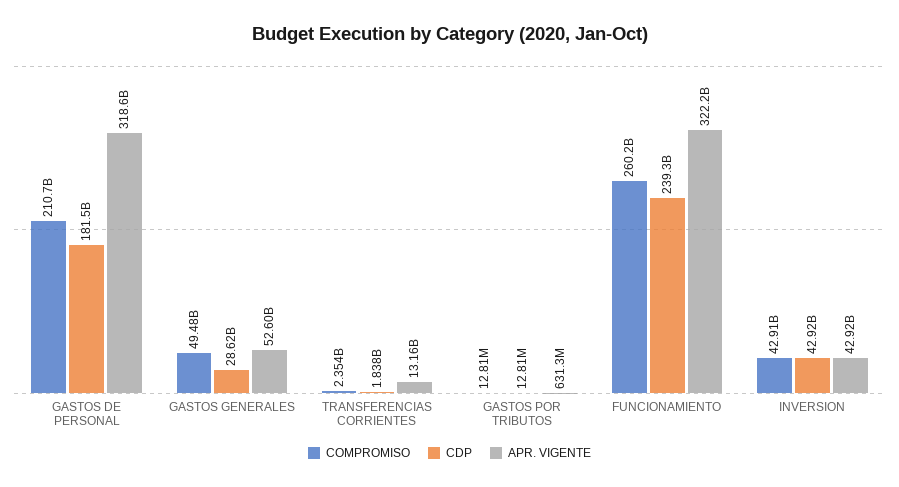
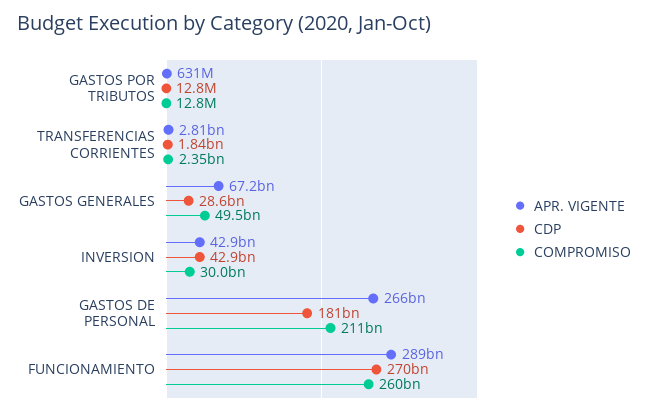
APR. VIGENTE, GASTOS DE PERSONAL: 318600000000 -> 266000000000
APR. VIGENTE, GASTOS GENERALES: 52600000000 -> 67200000000
APR. VIGENTE, TRANSFERENCIAS CORRIENTES: 13160000000 -> 2810000000
CDP, FUNCIONAMIENTO: 239300000000 -> 270000000000
APR. VIGENTE, FUNCIONAMIENTO: 322200000000 -> 289000000000
COMPROMISO, INVERSION: 42910000000 -> 30000000000

